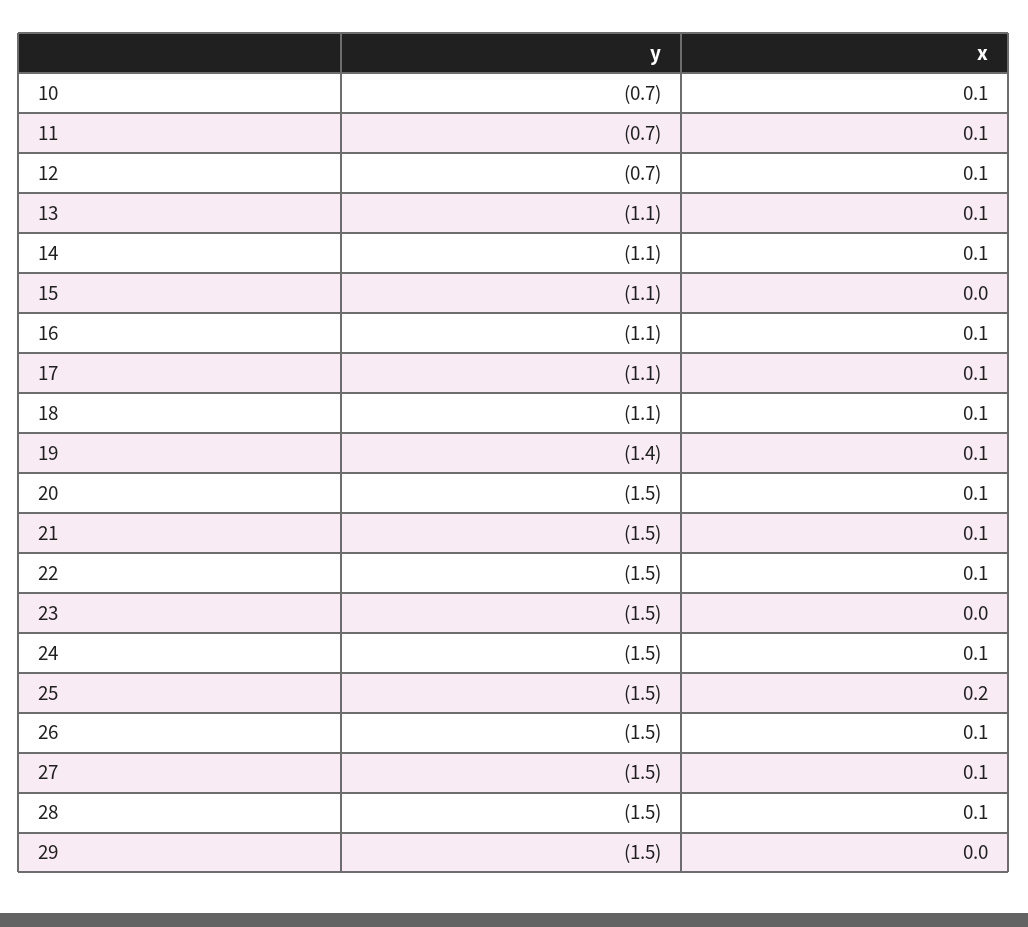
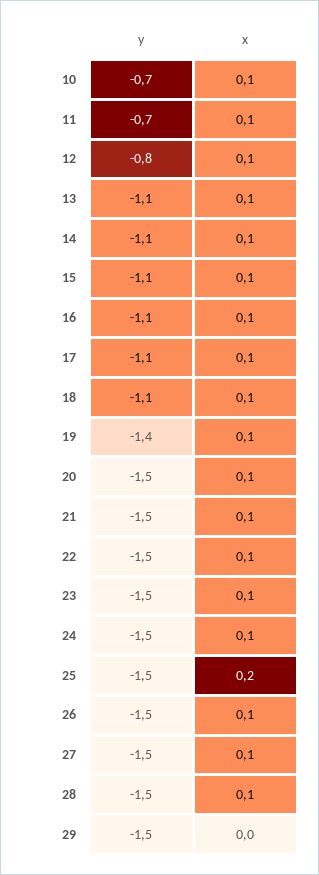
y, 12: -0.7 -> -0.8
x, 15: 0 -> 0.1
x, 23: 0 -> 0.1

